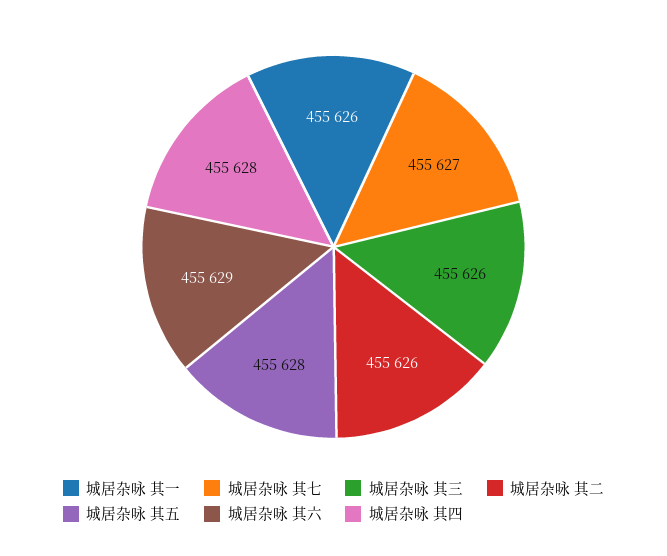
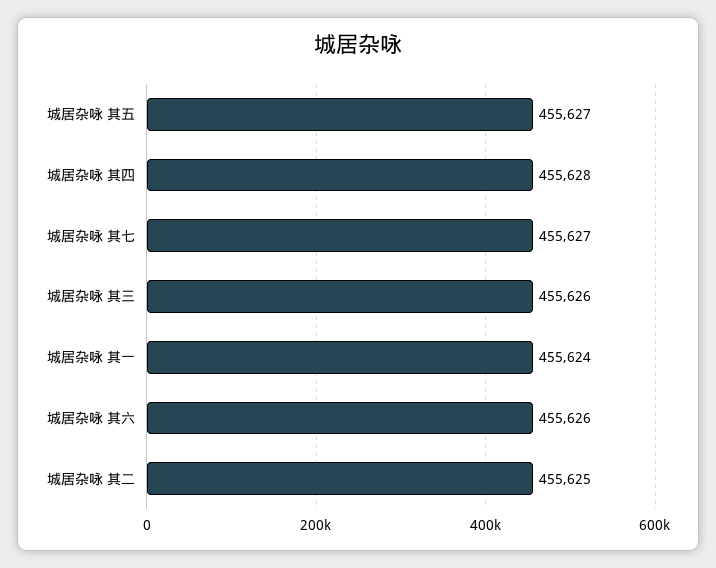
城居杂咏 其一: 455626 -> 455624
城居杂咏 其二: 455626 -> 455625
城居杂咏 其五: 455628 -> 455627
城居杂咏 其六: 455629 -> 455626

